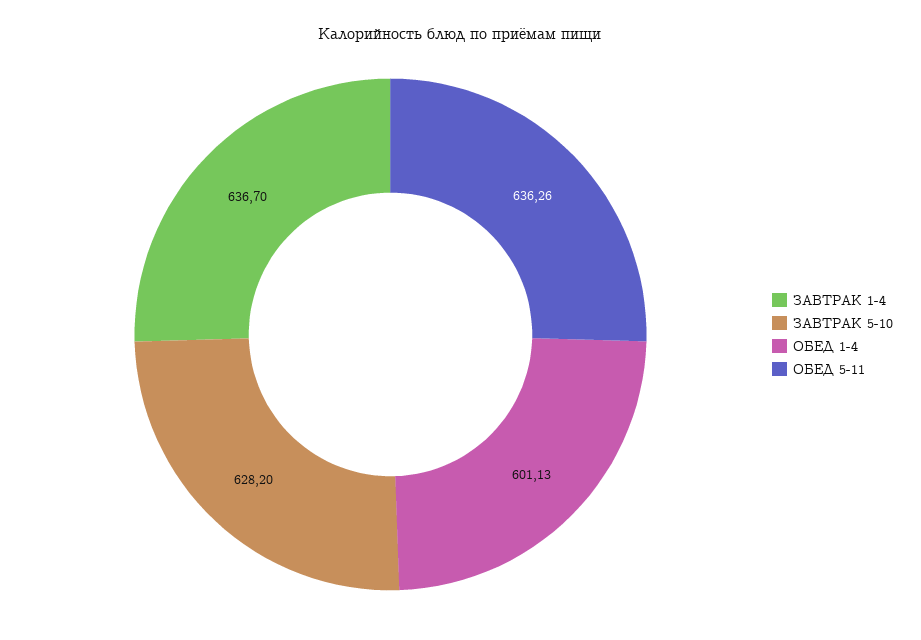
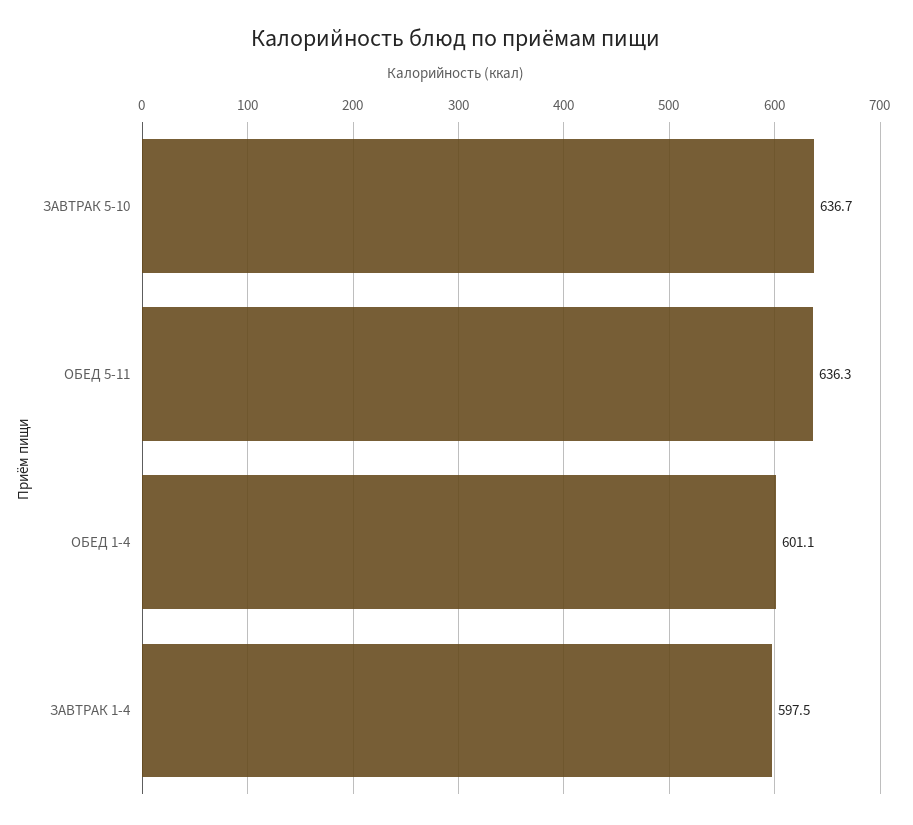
ЗАВТРАК 1-4: 636.7 -> 597.5
ЗАВТРАК 5-10: 628.2 -> 636.7

